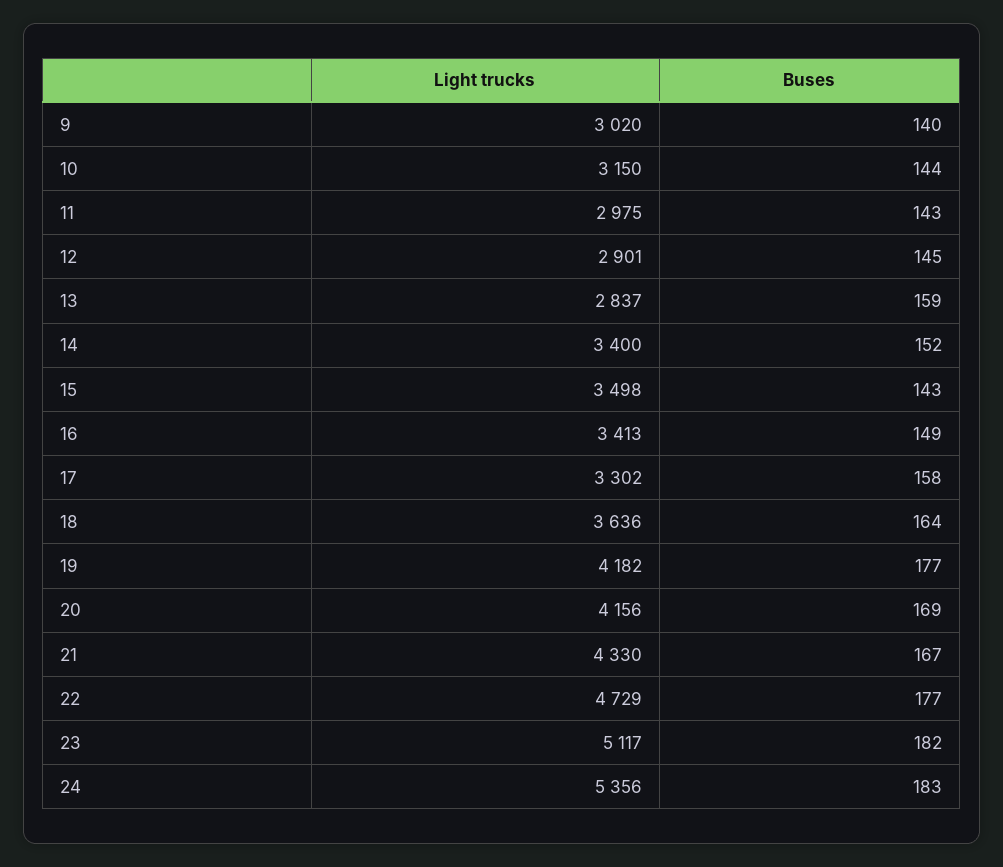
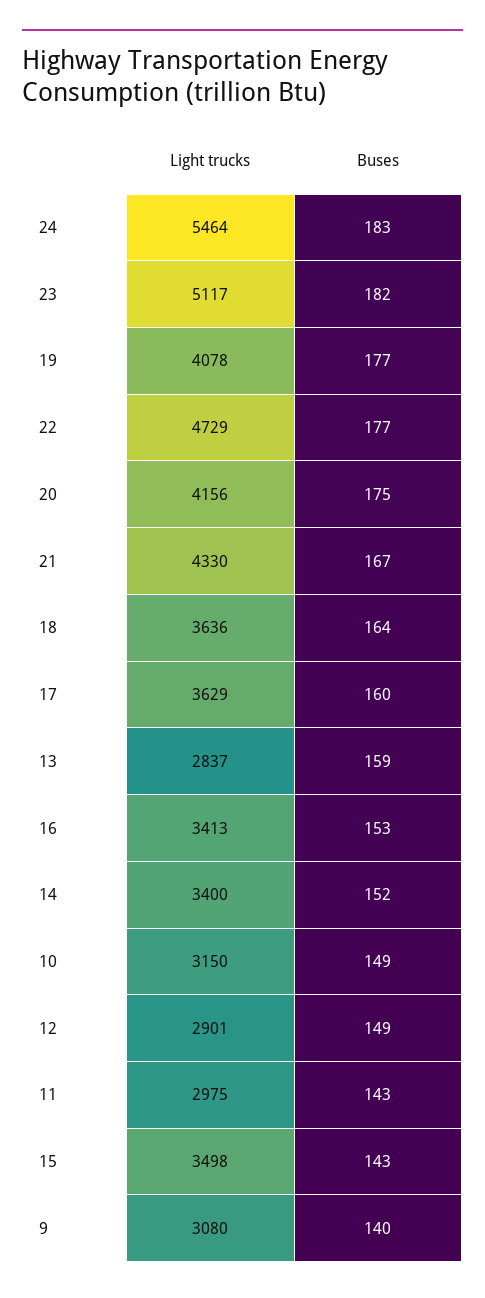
Light trucks, 9: 3020 -> 3080
Buses, 10: 144 -> 149
Buses, 12: 145 -> 149
Buses, 16: 149 -> 153
Light trucks, 17: 3302 -> 3629
Buses, 17: 158 -> 160
Light trucks, 19: 4182 -> 4078
Buses, 20: 169 -> 175
Light trucks, 24: 5356 -> 5464

